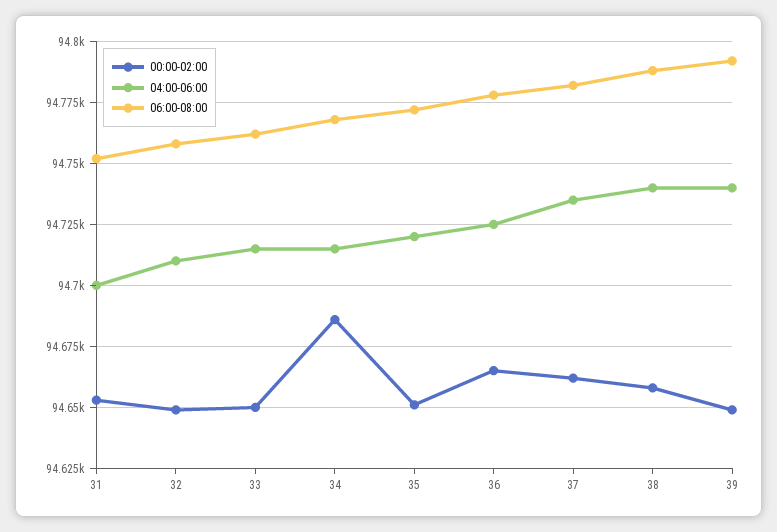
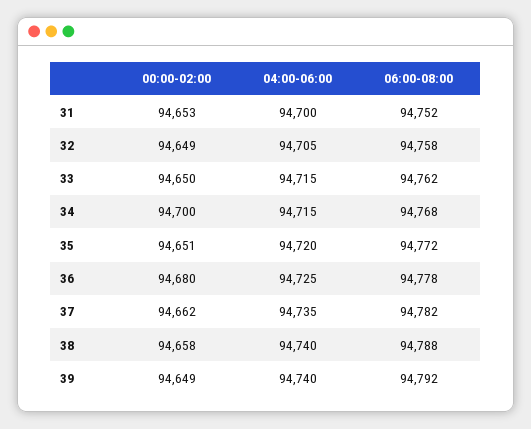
04:00-06:00, 32: 94710 -> 94705
00:00-02:00, 34: 94685 -> 94700
00:00-02:00, 36: 94665 -> 94680

